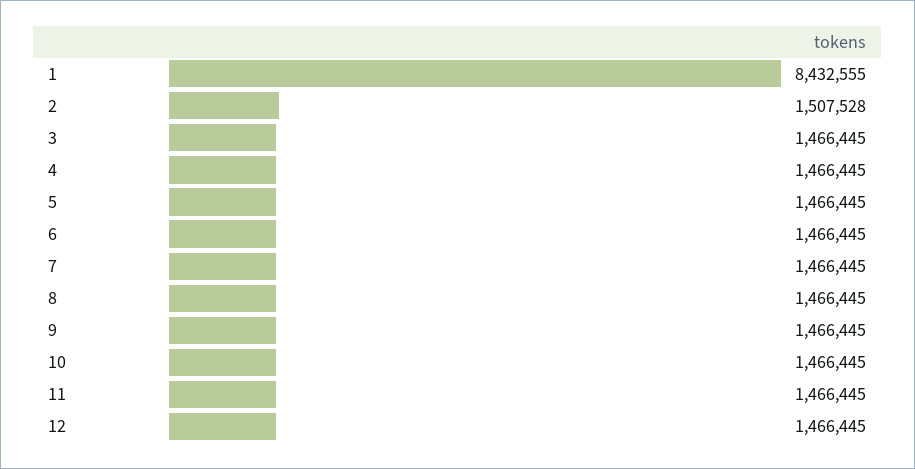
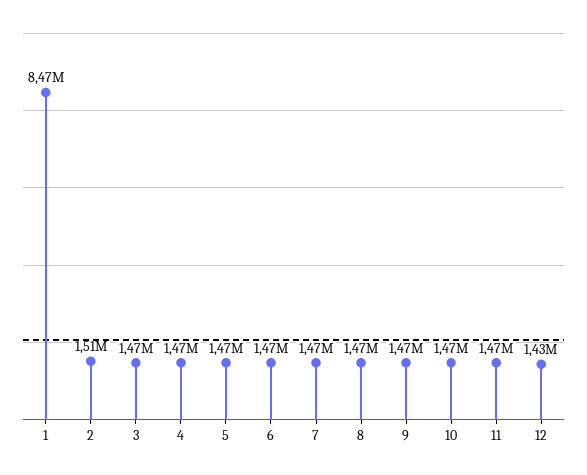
1: 8432555 -> 8470000
12: 1466445 -> 1430000

